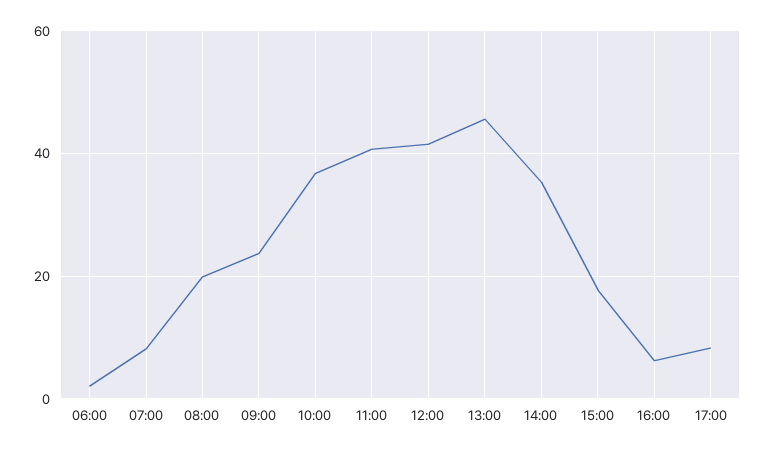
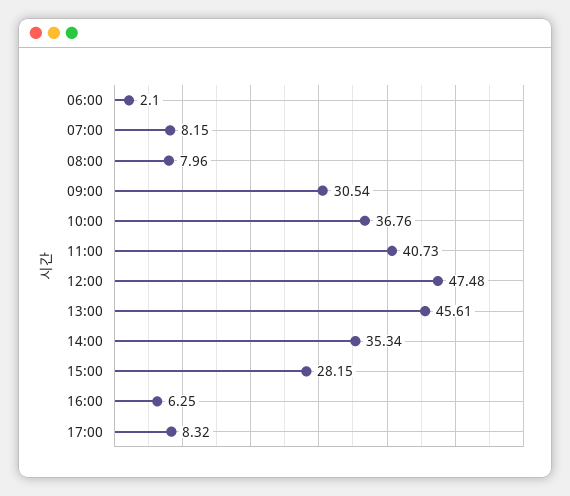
08:00: 20 -> 7.96
09:00: 24 -> 30.54
12:00: 42 -> 47.48
15:00: 18 -> 28.15

